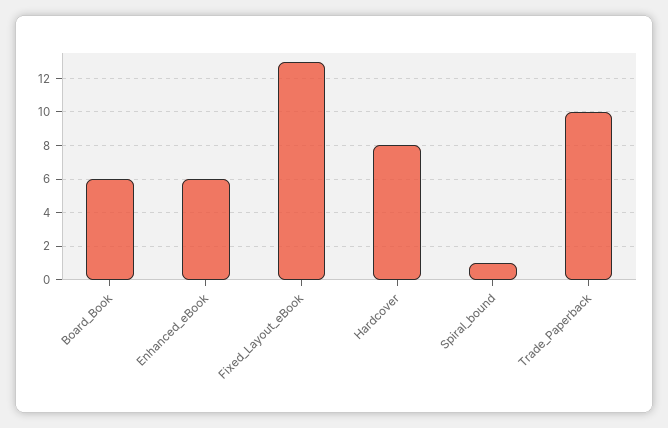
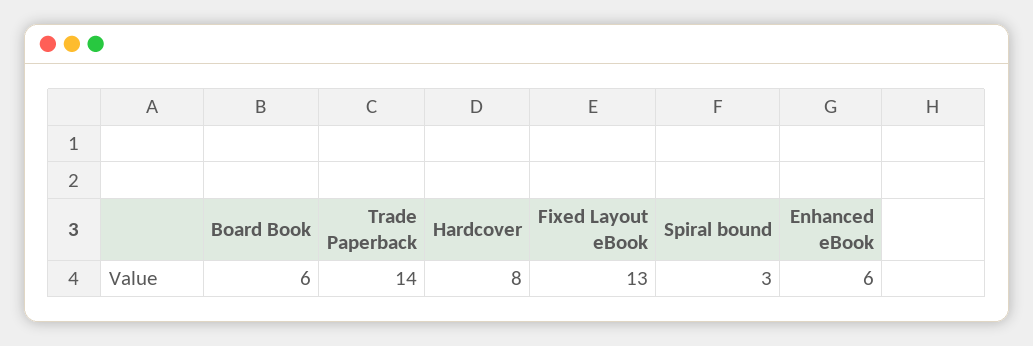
Spiral_bound: 1 -> 3
Trade_Paperback: 10 -> 14

